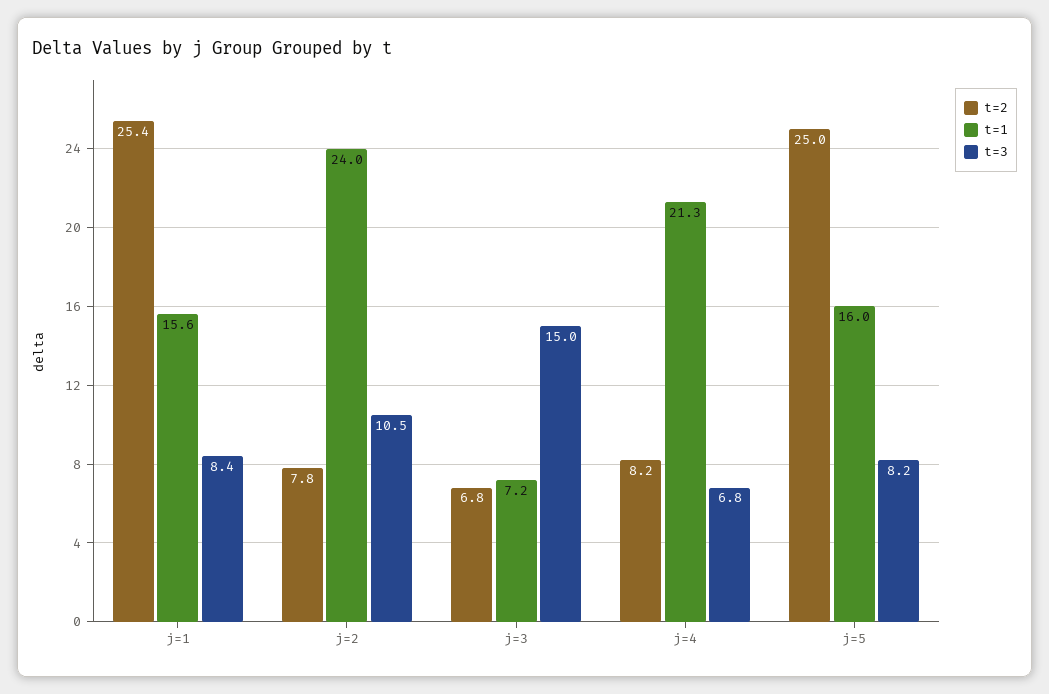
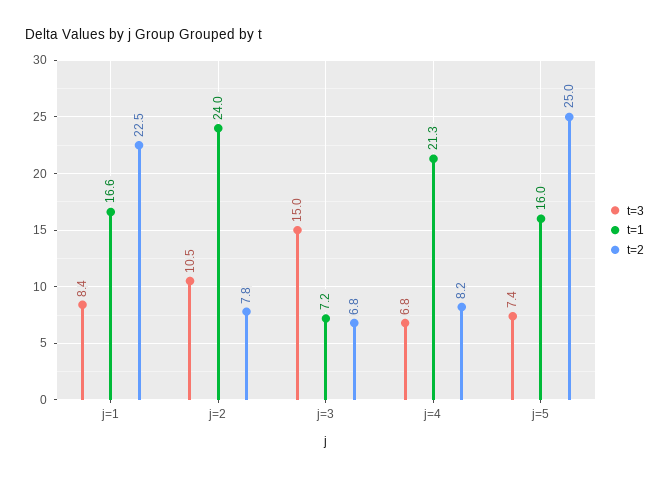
t=2, j=1: 25.4 -> 22.5
t=1, j=1: 15.6 -> 16.6
t=3, j=5: 8.2 -> 7.4

